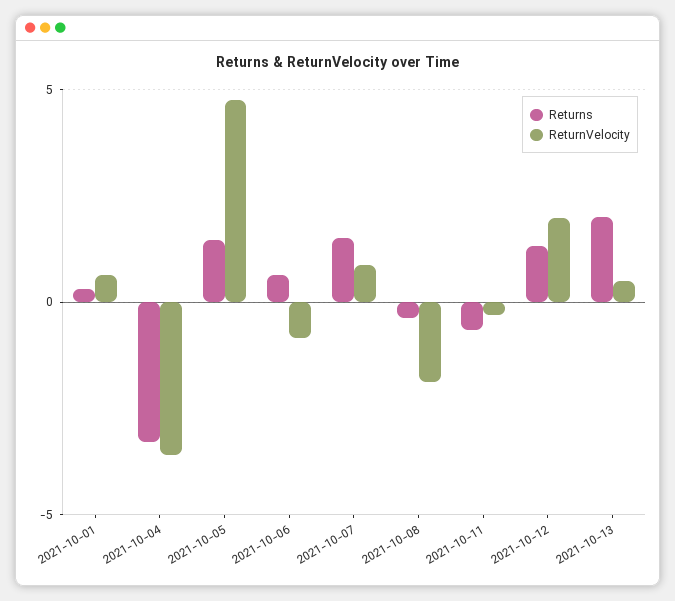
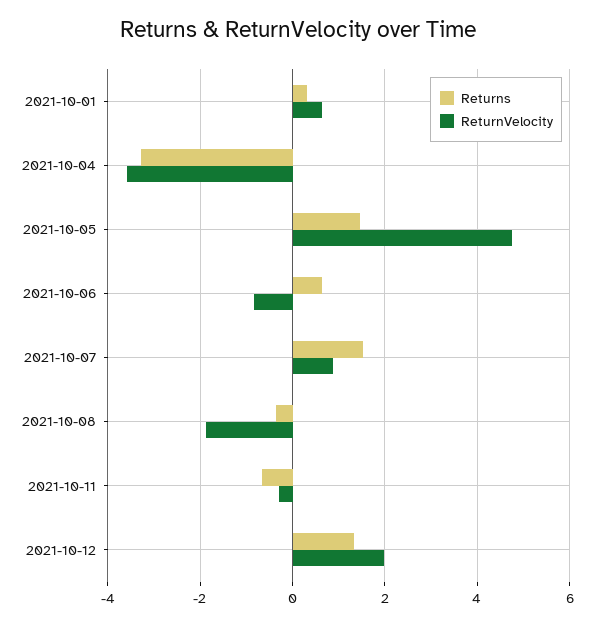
Returns, 2021-10-13: 2 -> none
ReturnVelocity, 2021-10-13: 0.5 -> none

